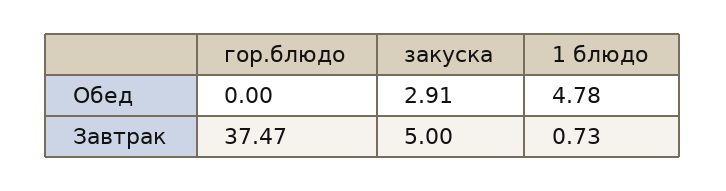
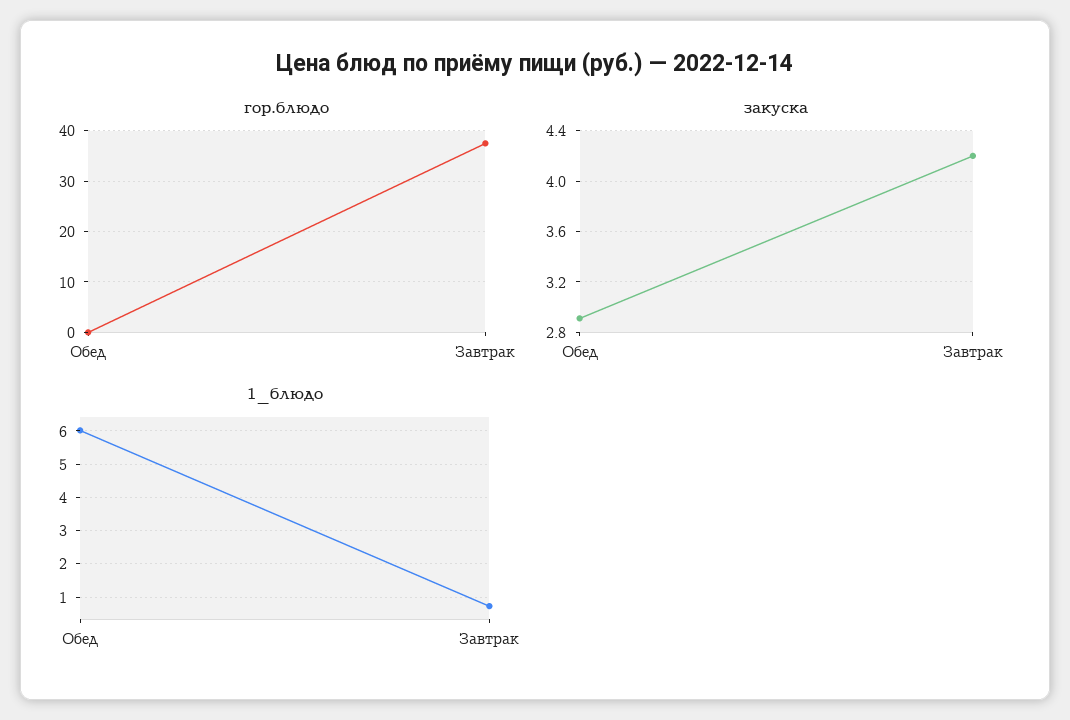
1 блюдо, Обед: 4.78 -> 6
закуска, Завтрак: 5 -> 4.2

